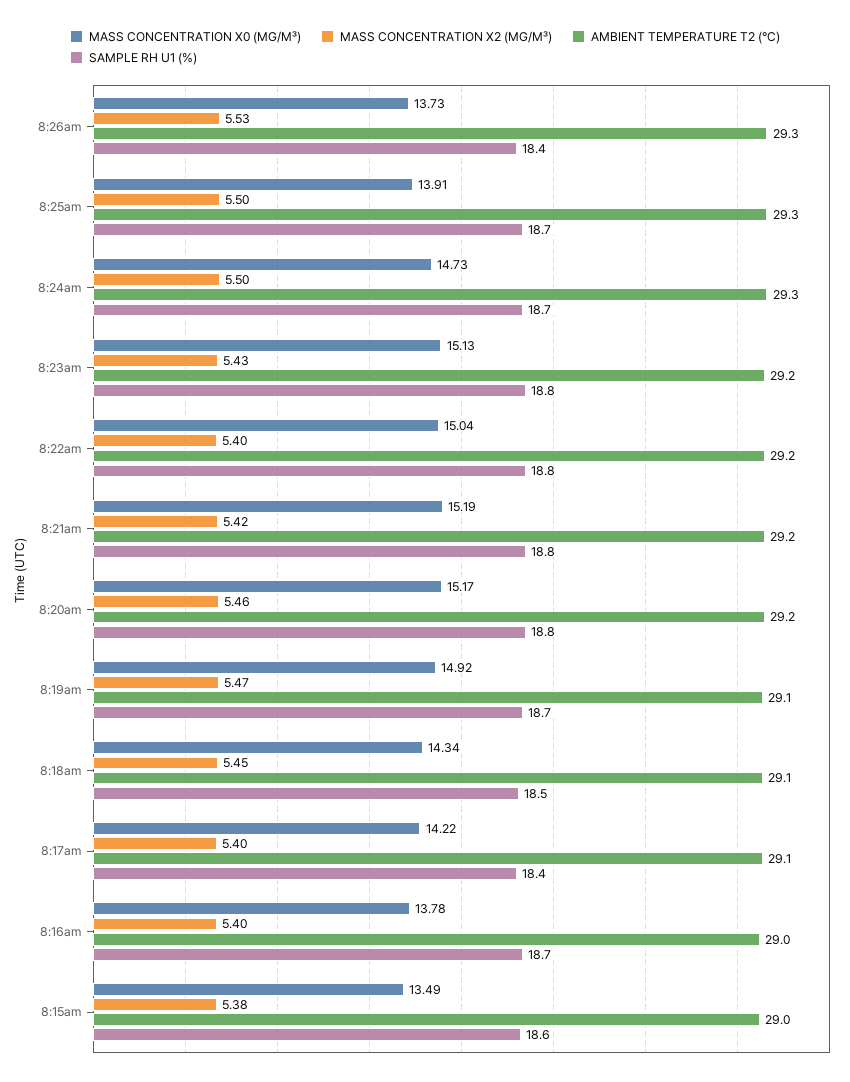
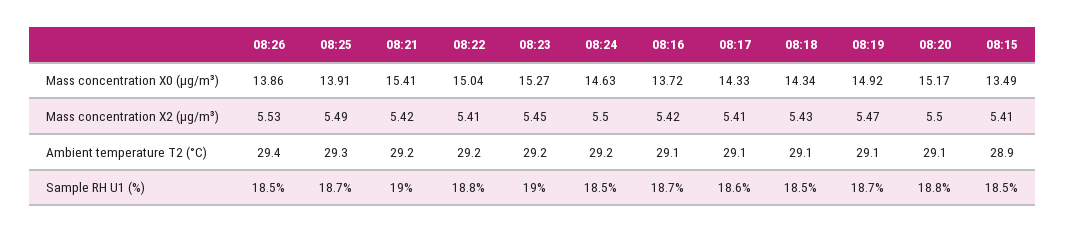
MASS CONCENTRATION X0 (ΜG/M³), 8:26am: 13.73 -> 13.86
AMBIENT TEMPERATURE T2 (°C), 8:26am: 29.3 -> 29.4
SAMPLE RH U1 (%), 8:26am: 18.4 -> 18.5
MASS CONCENTRATION X2 (ΜG/M³), 8:25am: 5.5 -> 5.49
MASS CONCENTRATION X0 (ΜG/M³), 8:24am: 14.73 -> 14.63
AMBIENT TEMPERATURE T2 (°C), 8:24am: 29.3 -> 29.2
SAMPLE RH U1 (%), 8:24am: 18.7 -> 18.5
MASS CONCENTRATION X0 (ΜG/M³), 8:23am: 15.13 -> 15.27
MASS CONCENTRATION X2 (ΜG/M³), 8:23am: 5.43 -> 5.45
SAMPLE RH U1 (%), 8:23am: 18.8 -> 19
MASS CONCENTRATION X2 (ΜG/M³), 8:22am: 5.4 -> 5.41
MASS CONCENTRATION X0 (ΜG/M³), 8:21am: 15.19 -> 15.41
SAMPLE RH U1 (%), 8:21am: 18.8 -> 19
MASS CONCENTRATION X2 (ΜG/M³), 8:20am: 5.46 -> 5.5
AMBIENT TEMPERATURE T2 (°C), 8:20am: 29.2 -> 29.1
MASS CONCENTRATION X2 (ΜG/M³), 8:18am: 5.45 -> 5.43
MASS CONCENTRATION X0 (ΜG/M³), 8:17am: 14.22 -> 14.33
MASS CONCENTRATION X2 (ΜG/M³), 8:17am: 5.4 -> 5.41
SAMPLE RH U1 (%), 8:17am: 18.4 -> 18.6
MASS CONCENTRATION X0 (ΜG/M³), 8:16am: 13.78 -> 13.72
MASS CONCENTRATION X2 (ΜG/M³), 8:16am: 5.4 -> 5.42
AMBIENT TEMPERATURE T2 (°C), 8:16am: 29 -> 29.1
MASS CONCENTRATION X2 (ΜG/M³), 8:15am: 5.38 -> 5.41
AMBIENT TEMPERATURE T2 (°C), 8:15am: 29 -> 28.9
SAMPLE RH U1 (%), 8:15am: 18.6 -> 18.5

